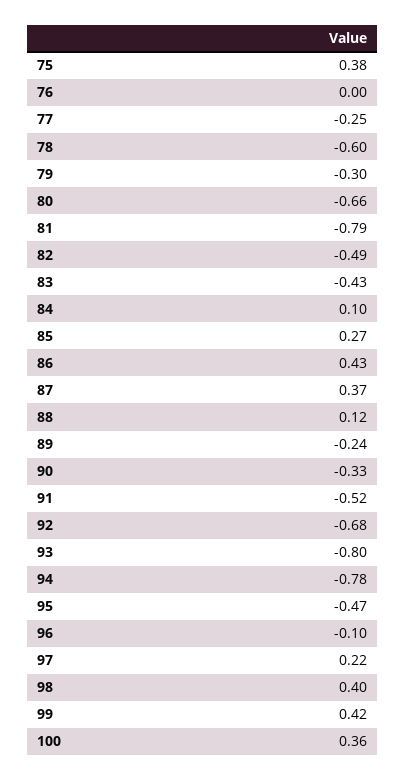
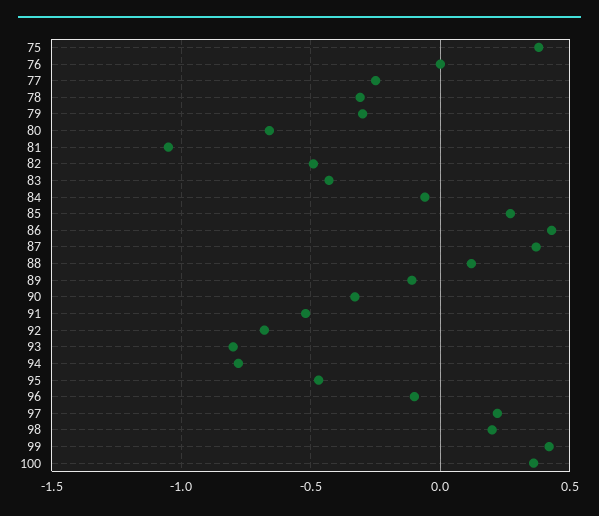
78: -0.6 -> -0.3
81: -0.79 -> -1.05
84: 0.1 -> -0.05
89: -0.24 -> -0.1
98: 0.4 -> 0.2

